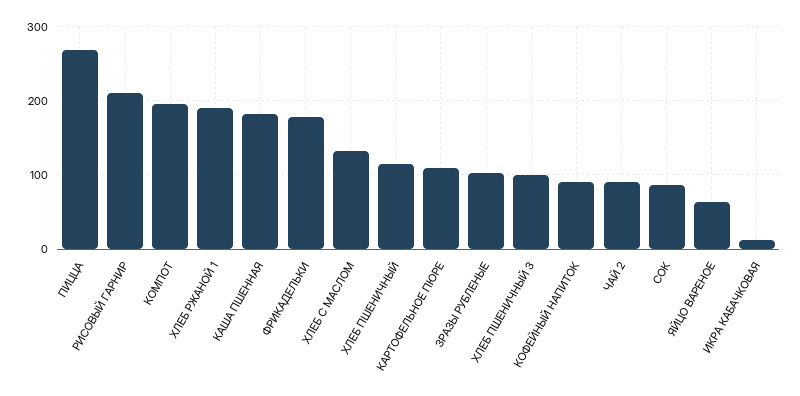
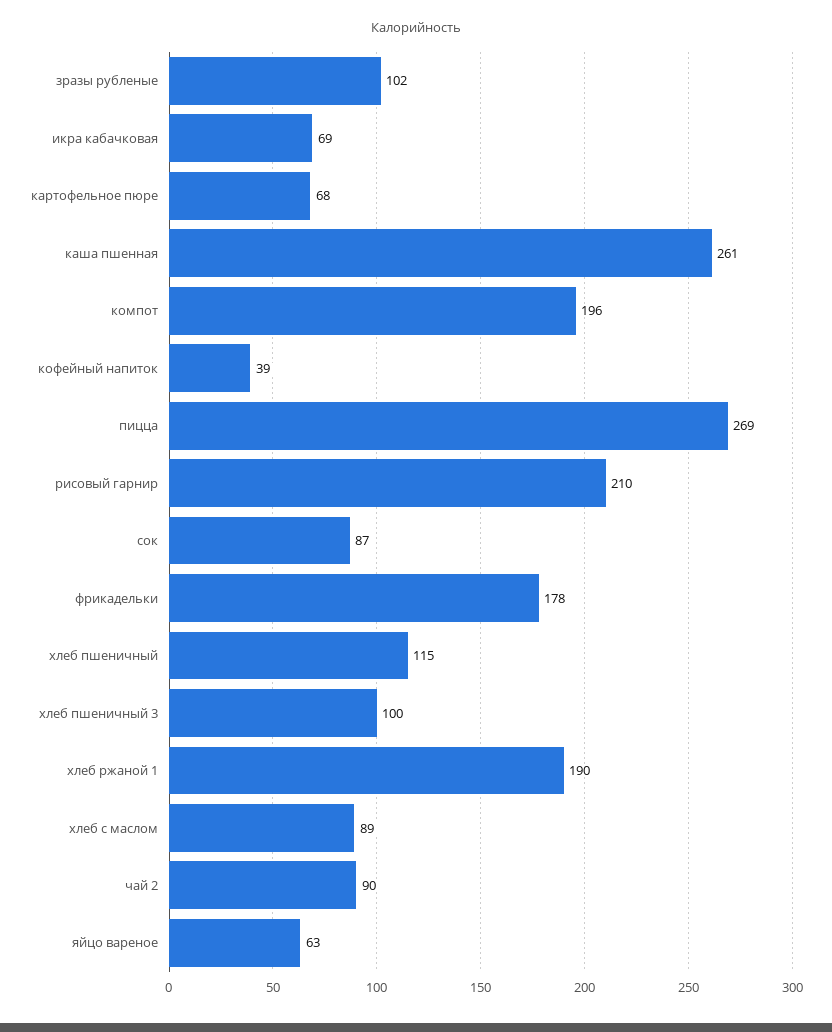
КАША ПШЕННАЯ: 180 -> 261
ХЛЕБ С МАСЛОМ: 130 -> 89
КАРТОФЕЛЬНОЕ ПЮРЕ: 110 -> 68
КОФЕЙНЫЙ НАПИТОК: 90 -> 39
ИКРА КАБАЧКОВАЯ: 10 -> 69

